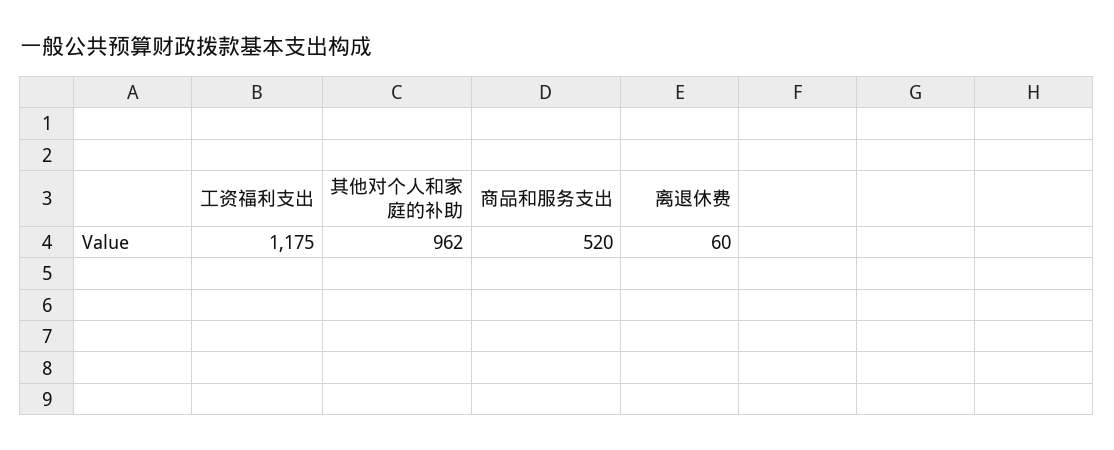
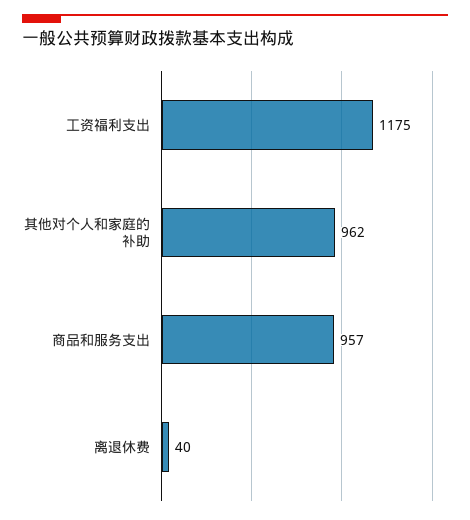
商品和服务支出: 520 -> 957
离退休费: 60 -> 40

